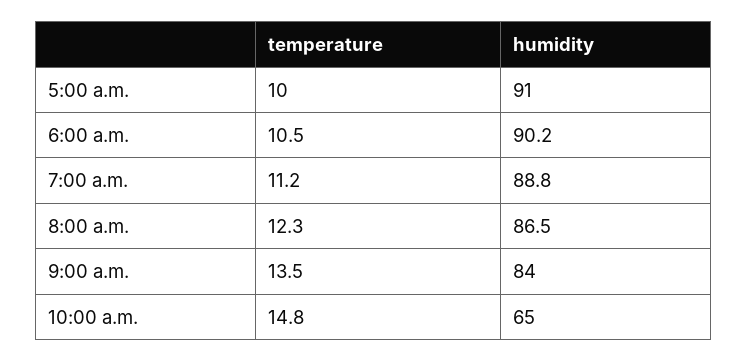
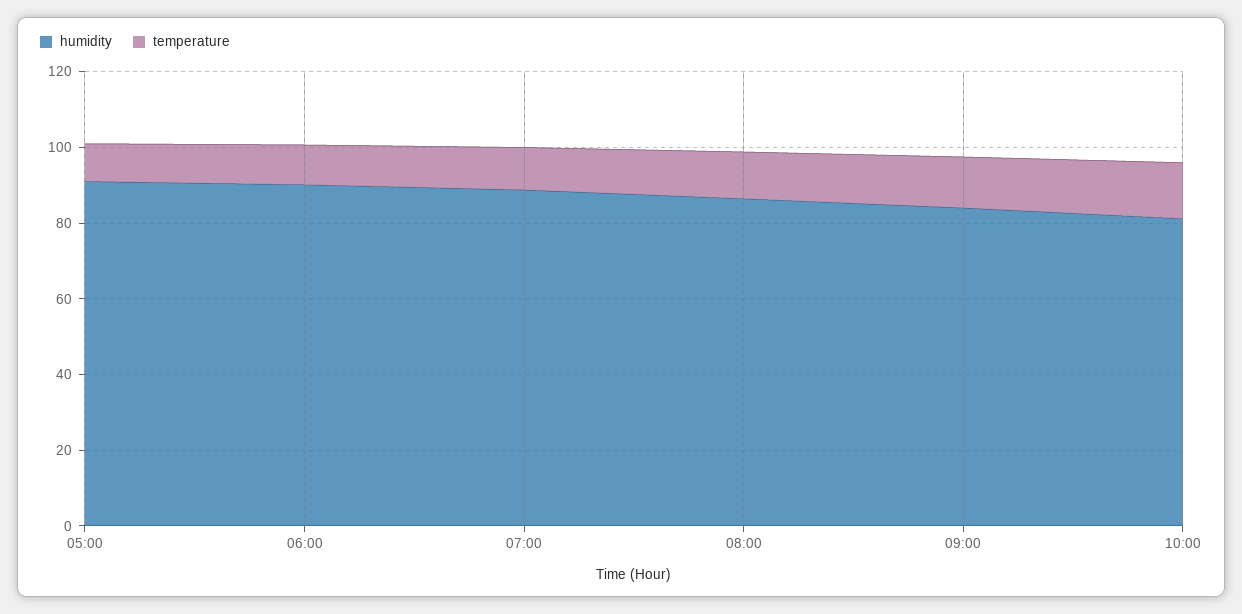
humidity, 10:00 a.m.: 65 -> 80

